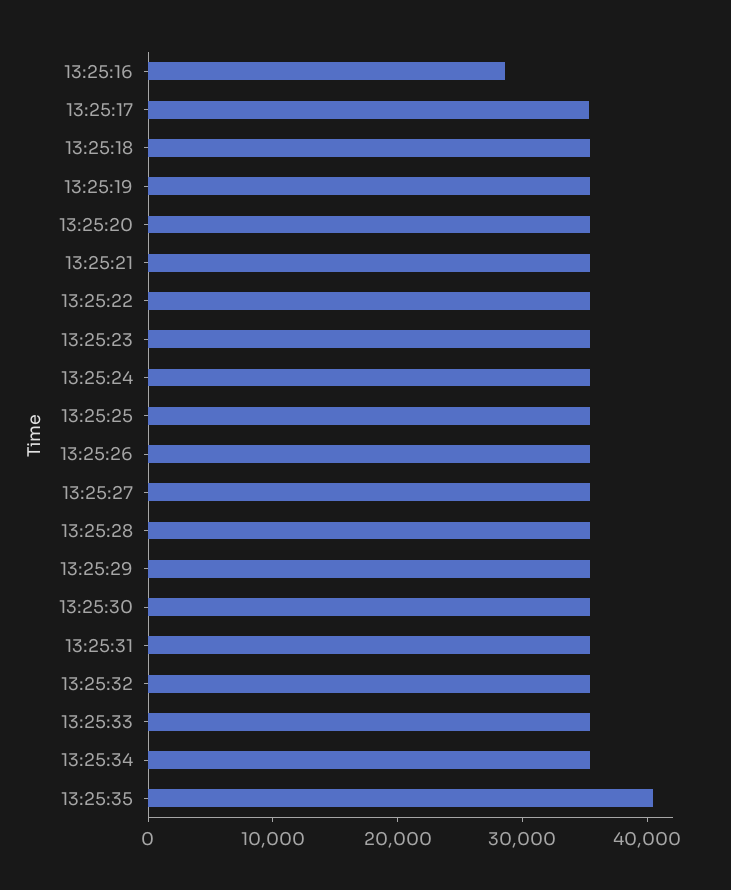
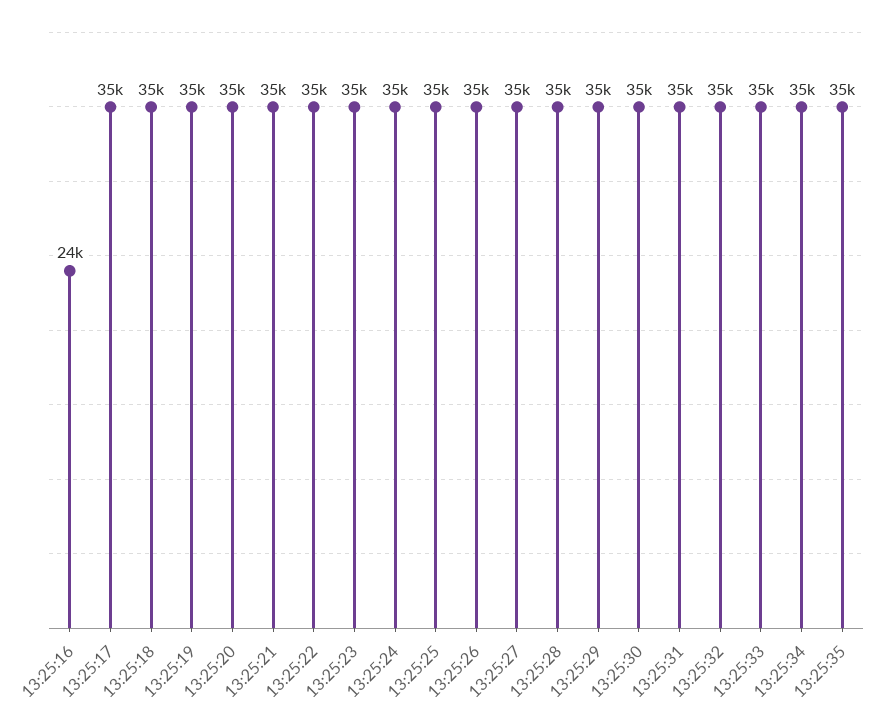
13:25:16: 28000 -> 24000
13:25:35: 40000 -> 35000

